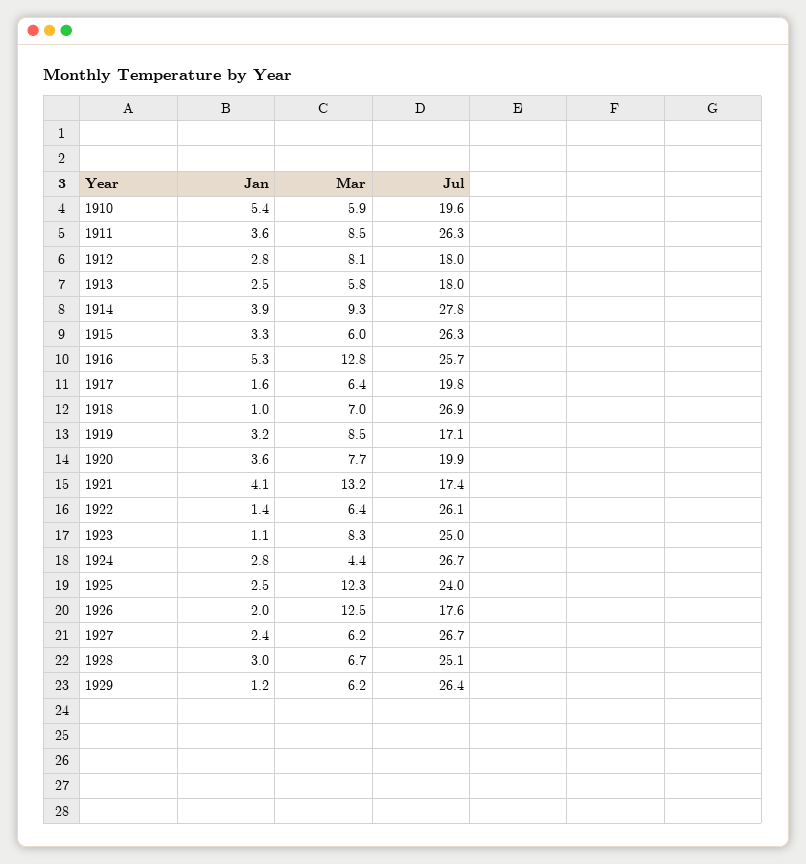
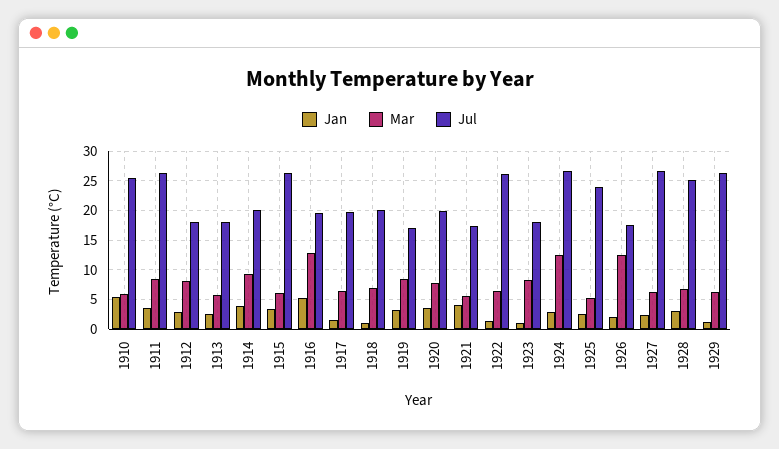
Jul, 1910: 19.6 -> 25
Jul, 1914: 27.8 -> 20
Jul, 1916: 25.7 -> 20
Jul, 1918: 26.9 -> 20
Mar, 1921: 13.2 -> 5
Jul, 1923: 25 -> 17.5
Mar, 1924: 4.4 -> 12.5
Mar, 1925: 12.3 -> 5

